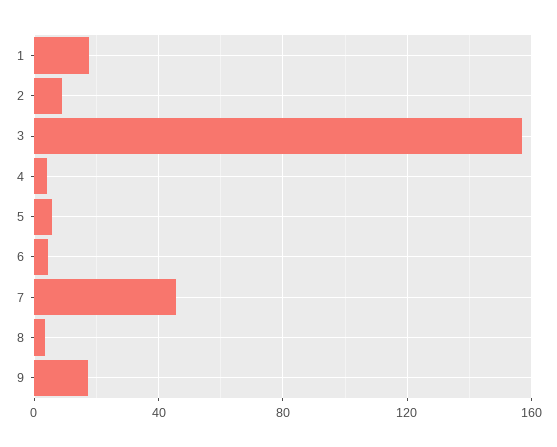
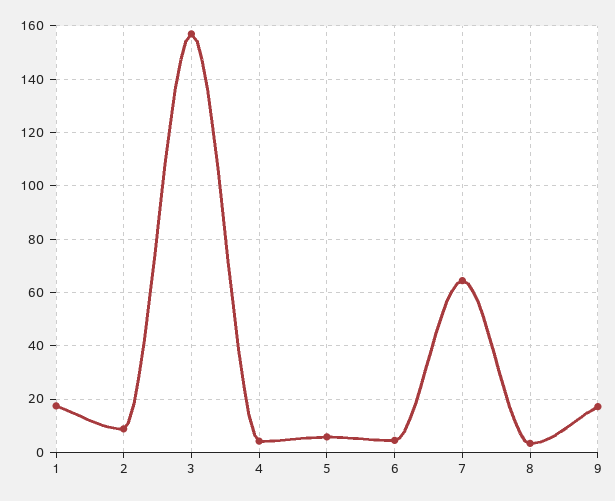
7: 45 -> 65

